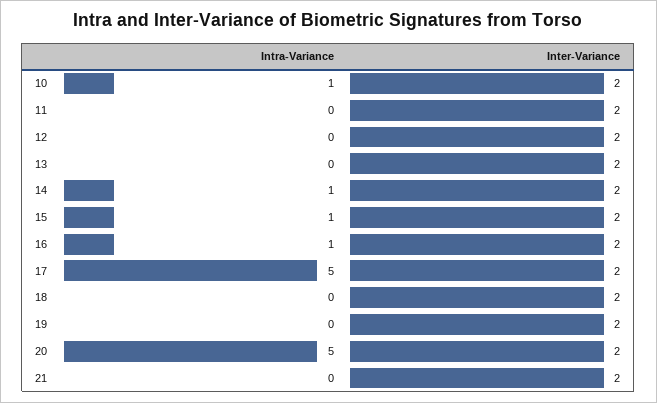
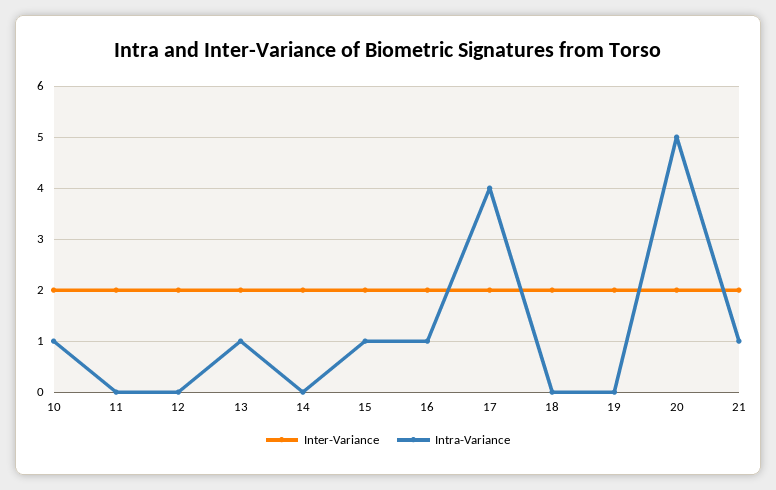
Intra-Variance, 13: 0 -> 1
Intra-Variance, 14: 1 -> 0
Intra-Variance, 17: 5 -> 4
Intra-Variance, 21: 0 -> 1

